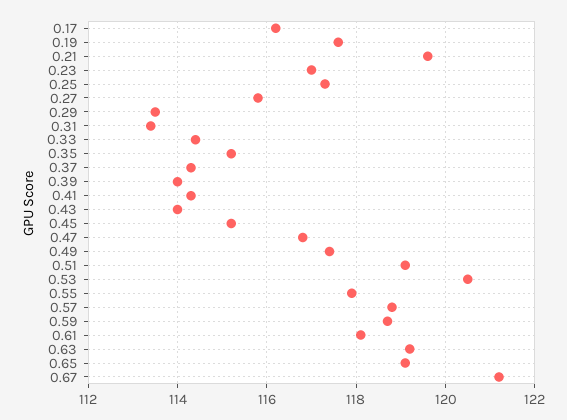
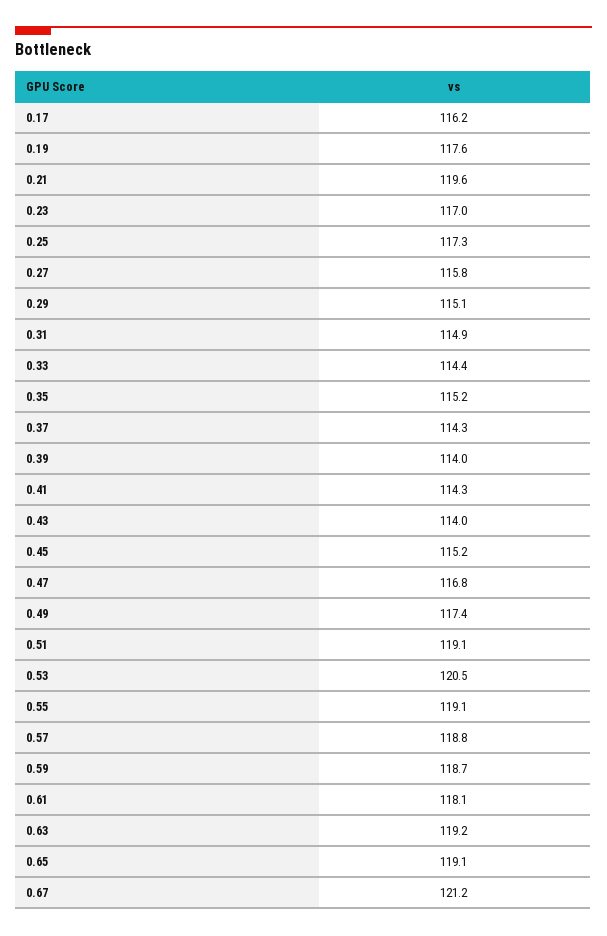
0.29: 113.5 -> 115.1
0.31: 113.5 -> 114.9
0.55: 118 -> 119.1

